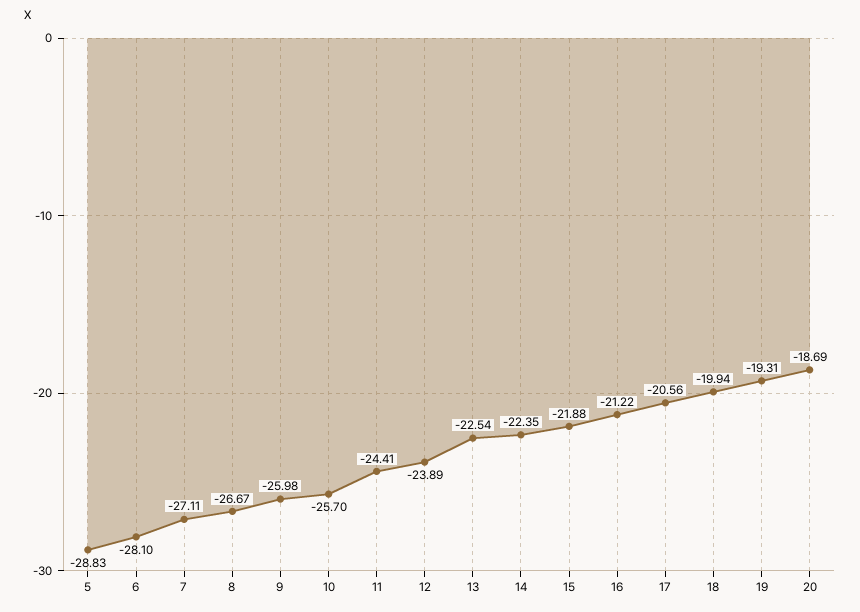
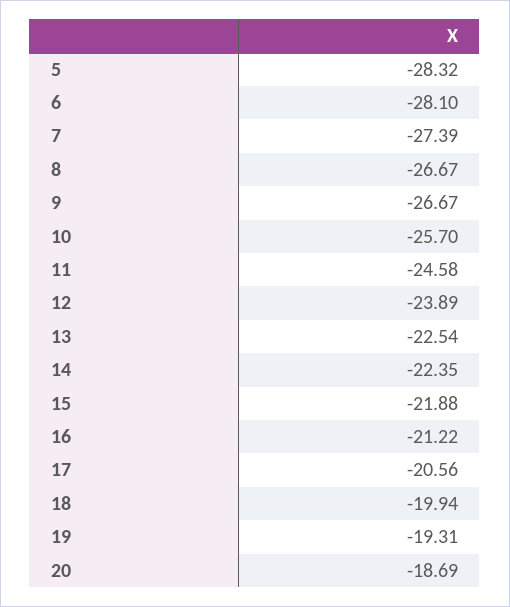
5: -28.83 -> -28.32
7: -27.11 -> -27.39
9: -25.98 -> -26.67
11: -24.41 -> -24.58

